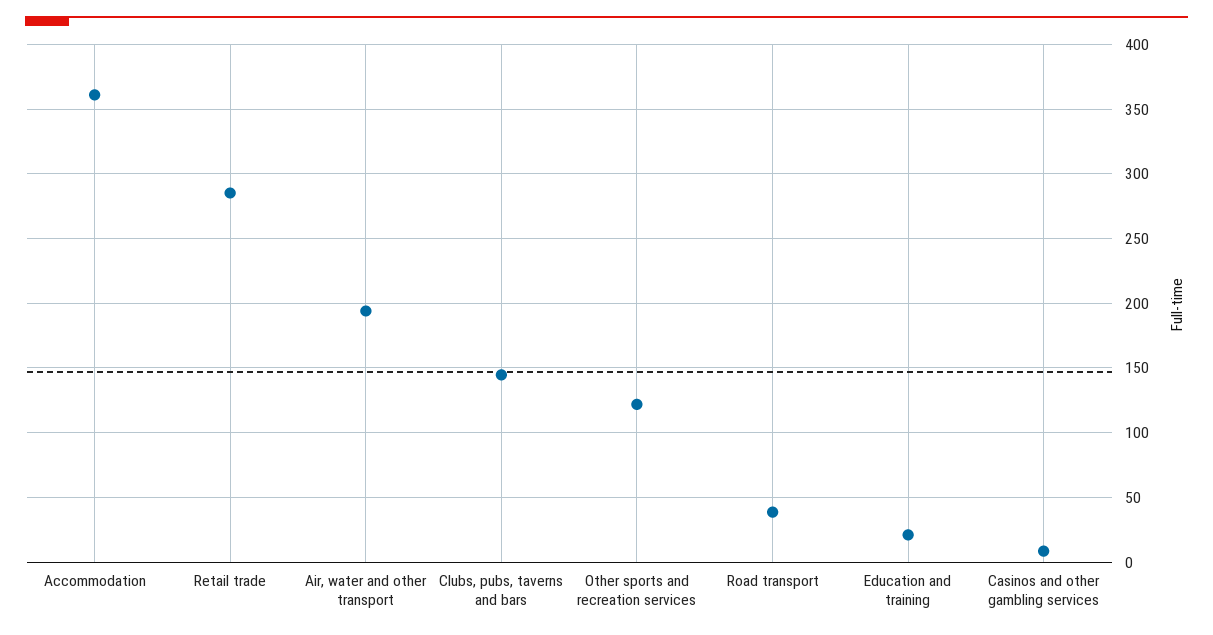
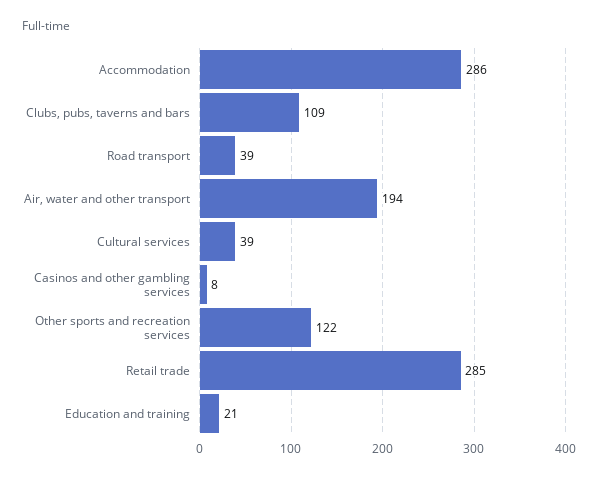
Accommodation: 360 -> 286
Clubs, pubs, taverns and bars: 145 -> 109
Cultural services: none -> 39

